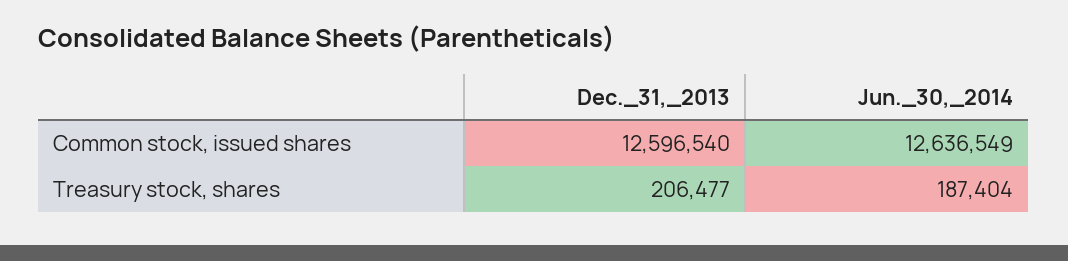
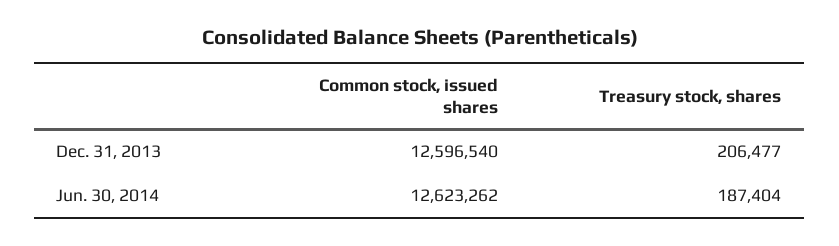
Jun._30,_2014, Common stock, issued shares: 12636549 -> 12623262

